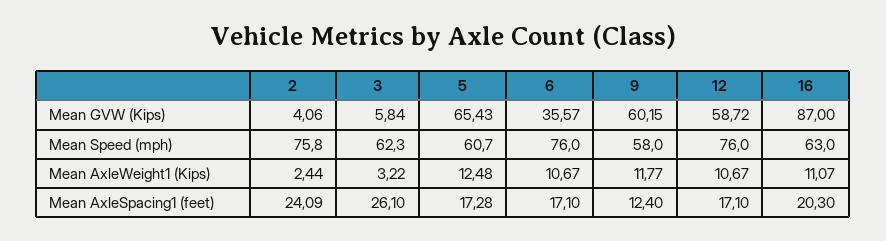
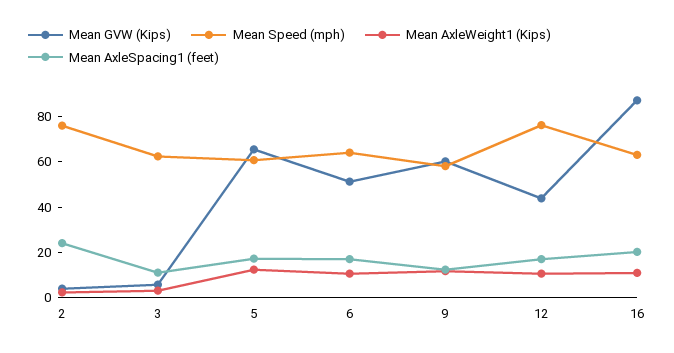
Mean GVW (Kips), 6: 35.57 -> 50
Mean GVW (Kips), 12: 58.72 -> 45
Mean Speed (mph), 6: 76 -> 65
Mean AxleSpacing1 (feet), 3: 26.1 -> 10

